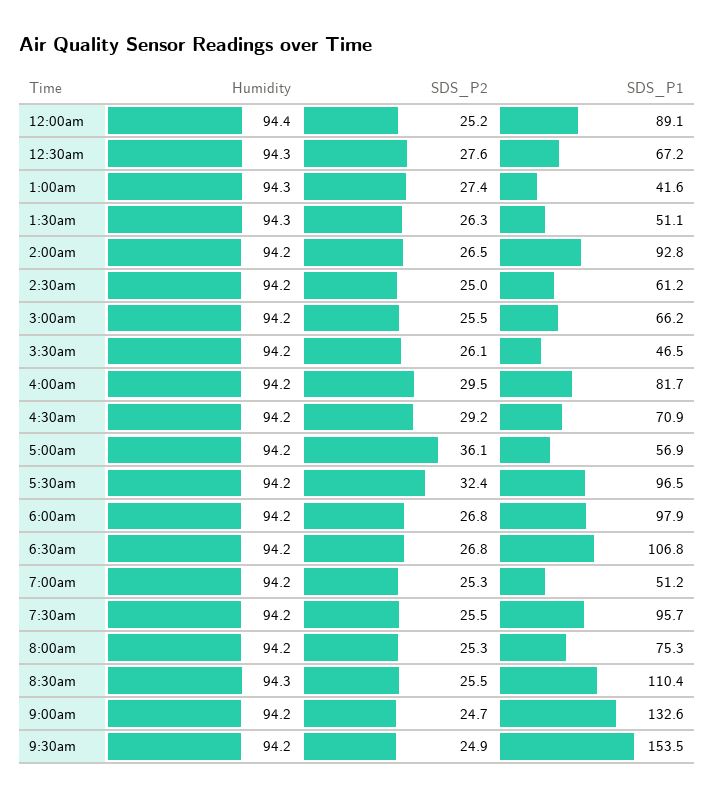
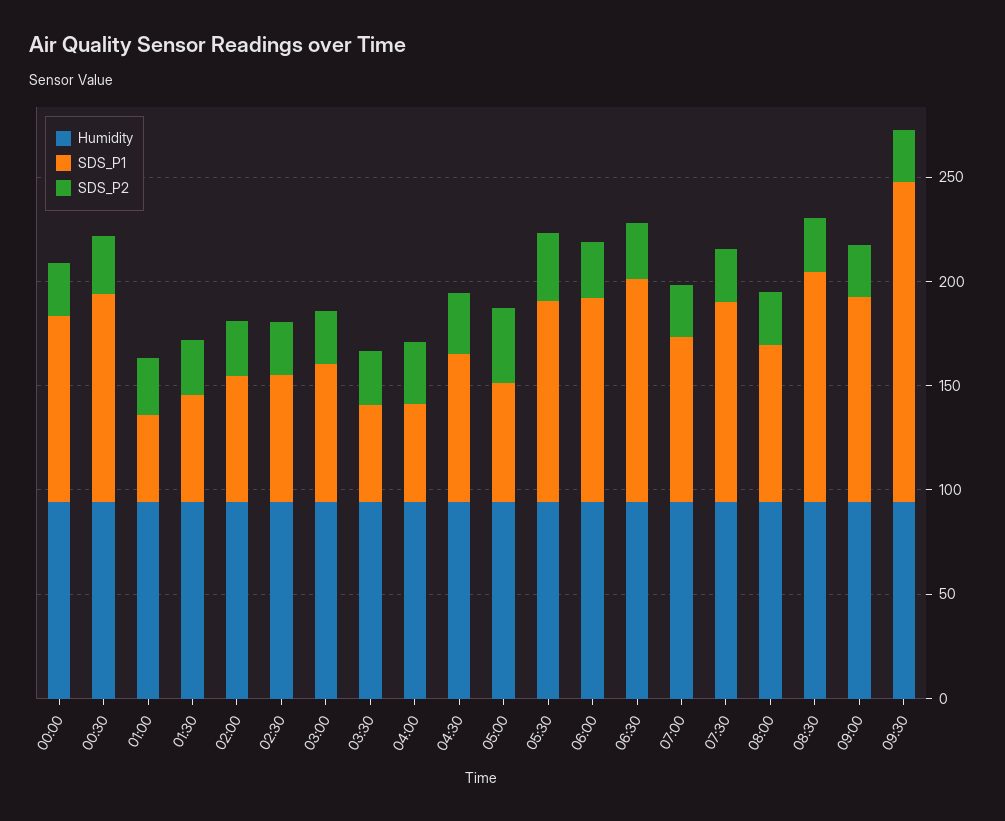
SDS_P1, 12:30am: 67.2 -> 100
SDS_P1, 2:00am: 92.8 -> 60
SDS_P1, 4:00am: 81.7 -> 50
SDS_P1, 7:00am: 51.2 -> 80
SDS_P1, 9:00am: 132.6 -> 100

